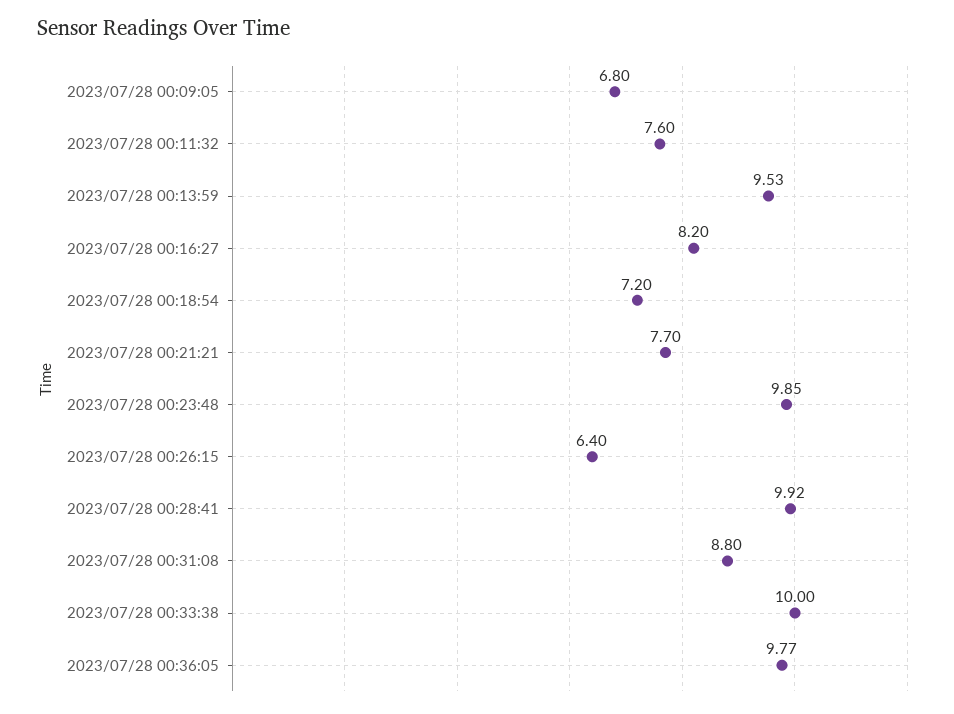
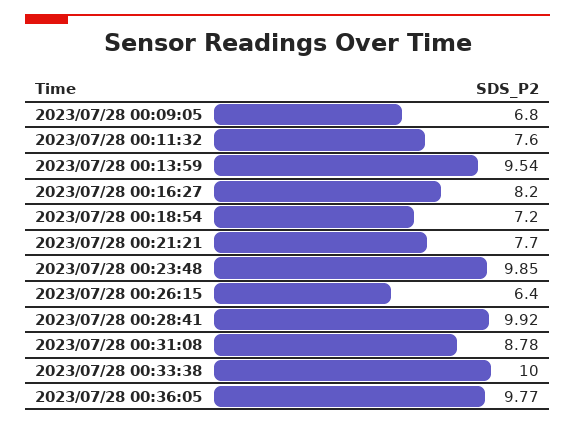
2023/07/28 00:13:59: 9.53 -> 9.54
2023/07/28 00:31:08: 8.8 -> 8.78

